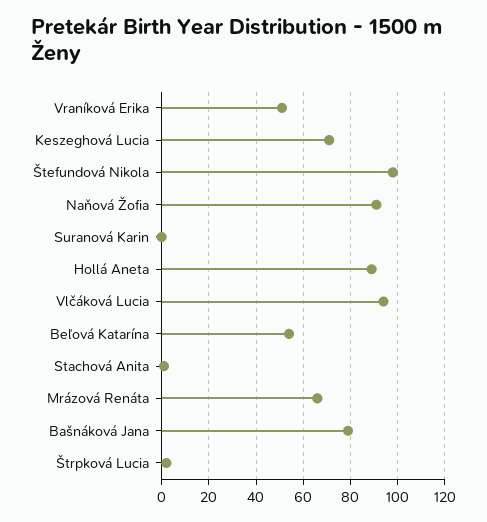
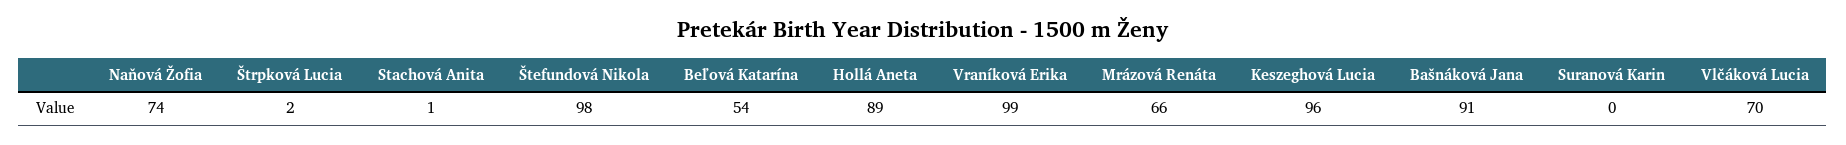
Vraníková Erika: 50 -> 99
Keszeghová Lucia: 70 -> 96
Naňová Žofia: 90 -> 74
Vlčáková Lucia: 95 -> 70
Bašnáková Jana: 80 -> 91

